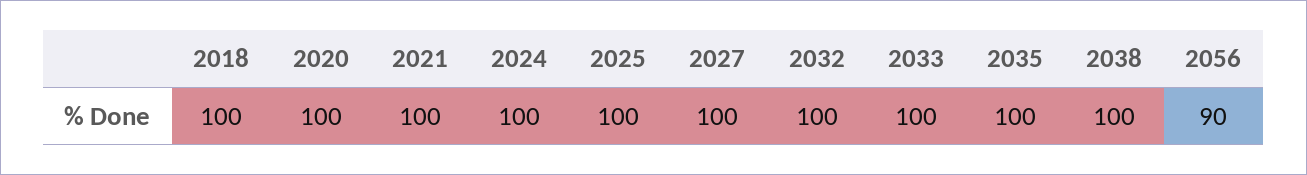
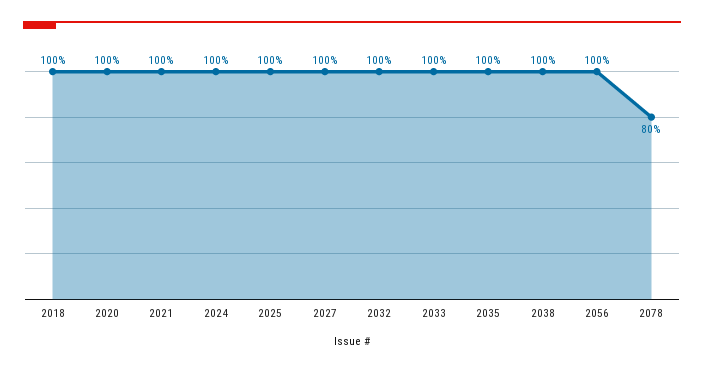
2056: 90 -> 100
2078: none -> 80

